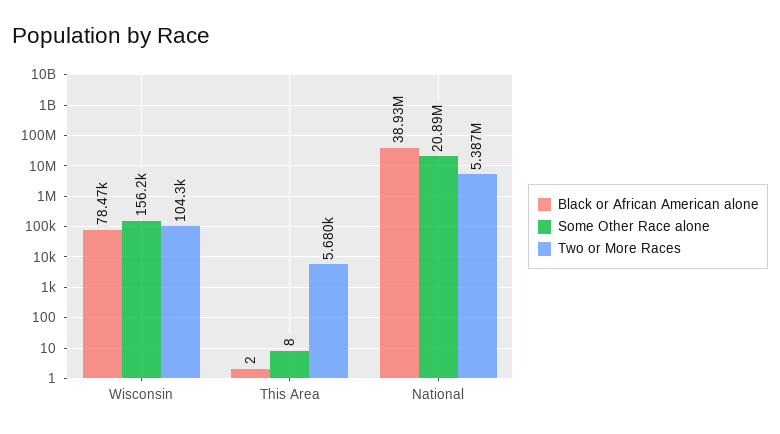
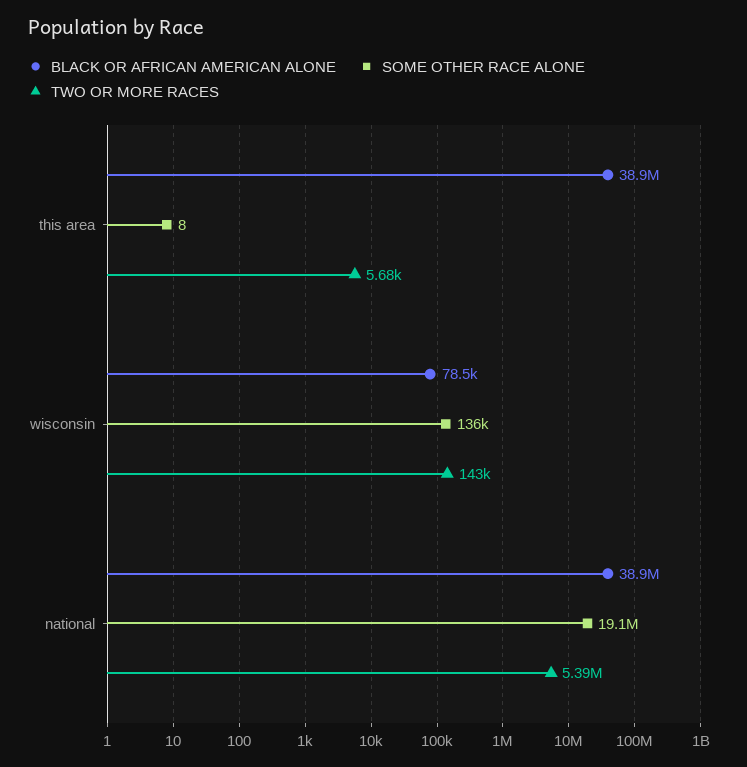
Some Other Race alone, Wisconsin: 156200 -> 136000
Two or More Races, Wisconsin: 104300 -> 143000
Black or African American alone, This Area: 2 -> 38900000
Some Other Race alone, National: 20890000 -> 19100000

